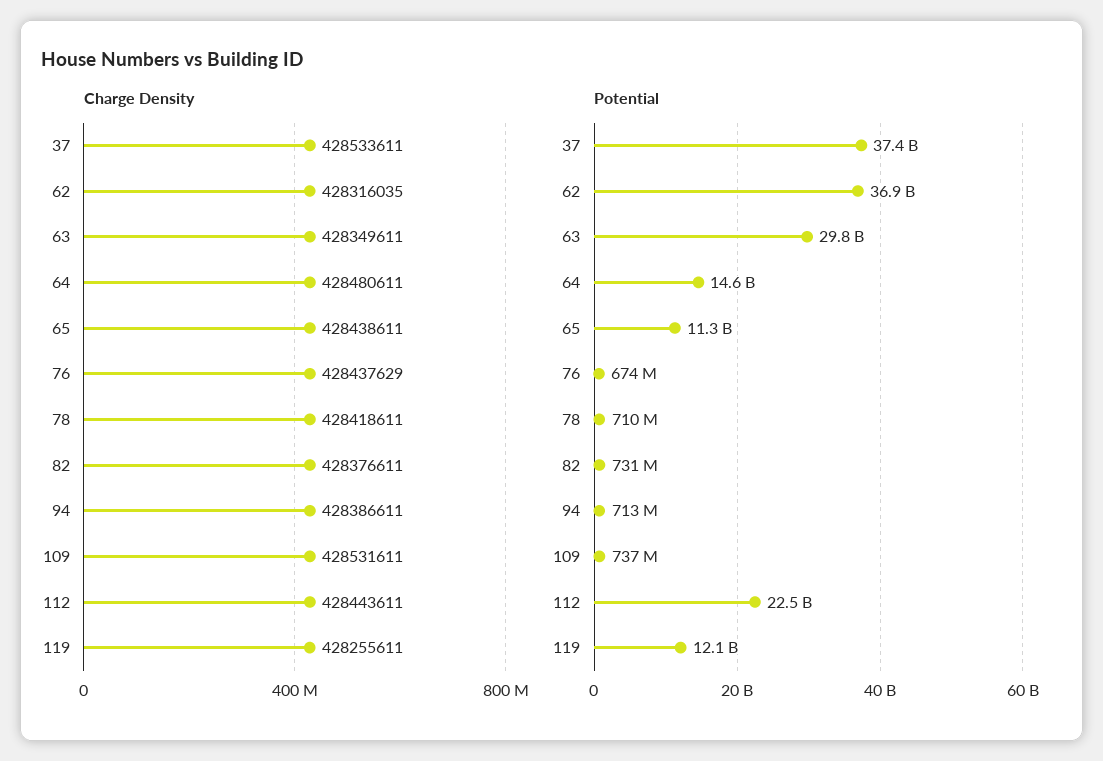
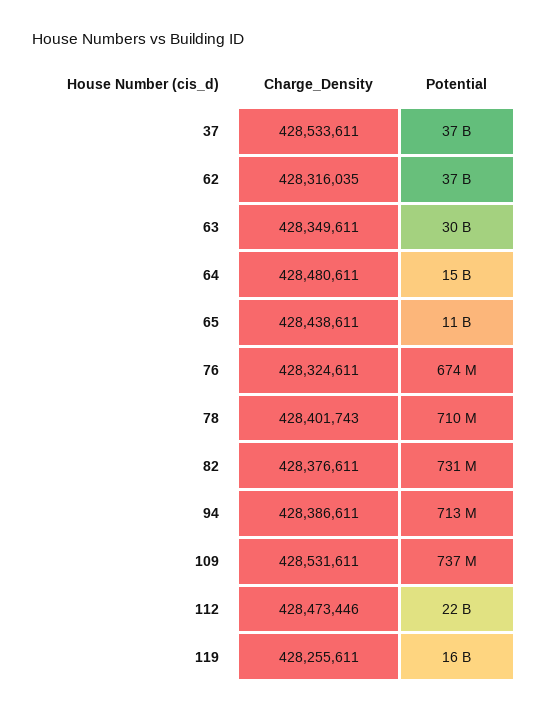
Charge Density, 76: 428437629 -> 428324611
Charge Density, 78: 428418611 -> 428401743
Charge Density, 112: 428443611 -> 428473446
Potential, 119: 12100000000 -> 16000000000

